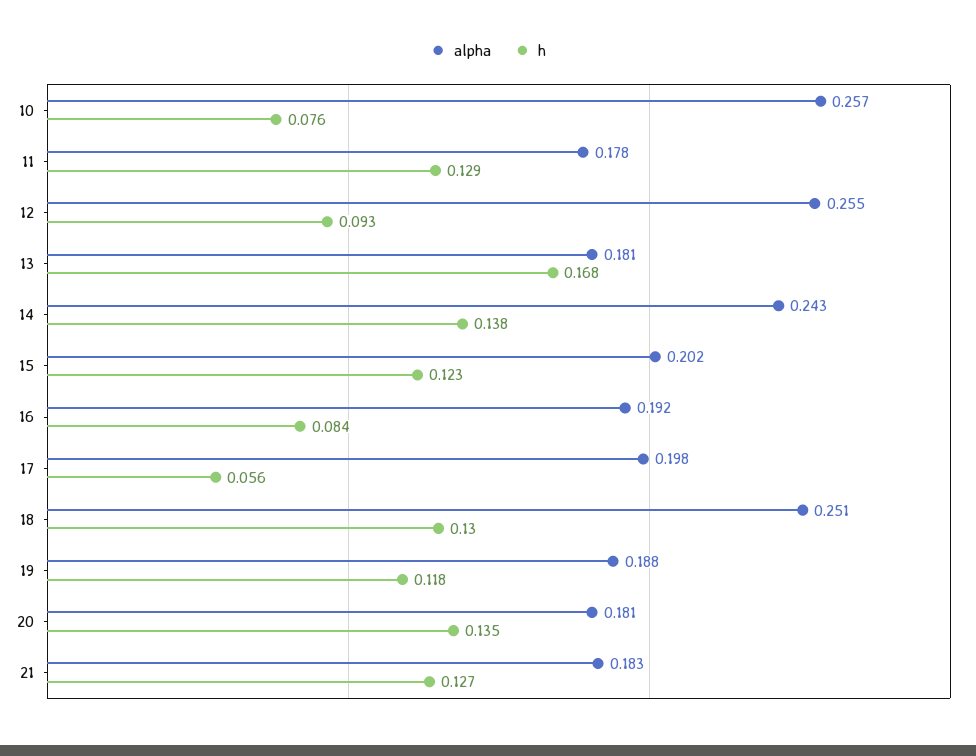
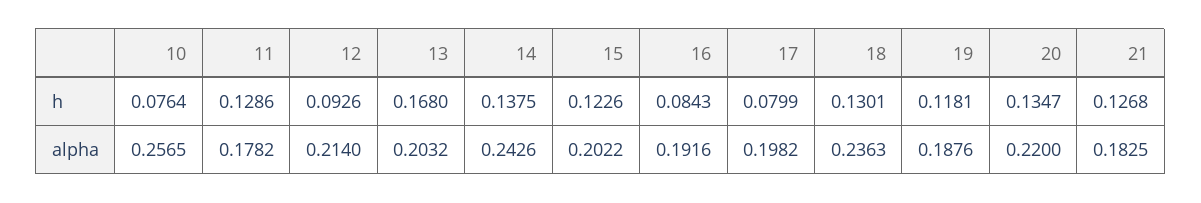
alpha, 12: 0.255 -> 0.214
alpha, 13: 0.181 -> 0.2032
h, 17: 0.056 -> 0.0799
alpha, 18: 0.251 -> 0.2363
alpha, 20: 0.181 -> 0.22

